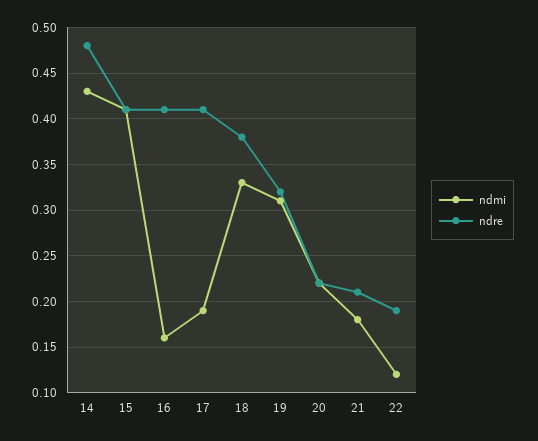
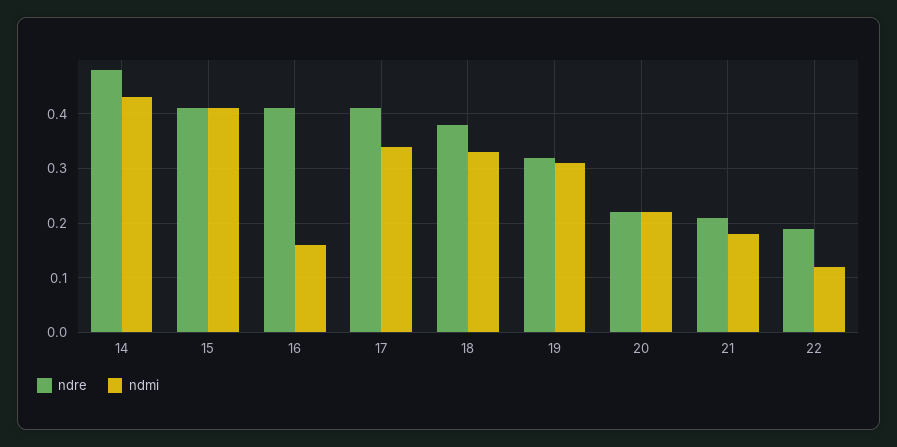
ndmi, 17: 0.19 -> 0.35

